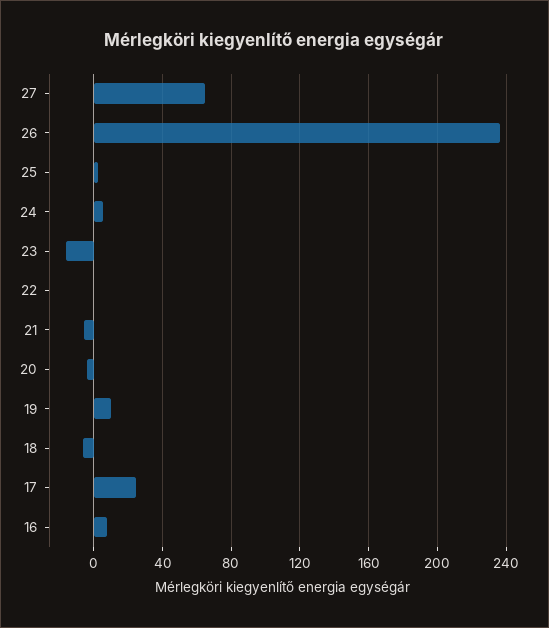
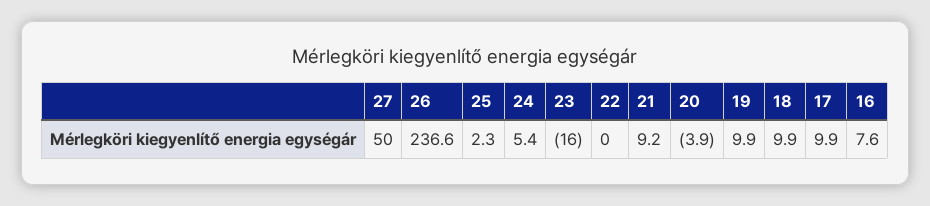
27: 65 -> 50
21: -5 -> 9.2
18: -5 -> 9.9
17: 25 -> 9.9

